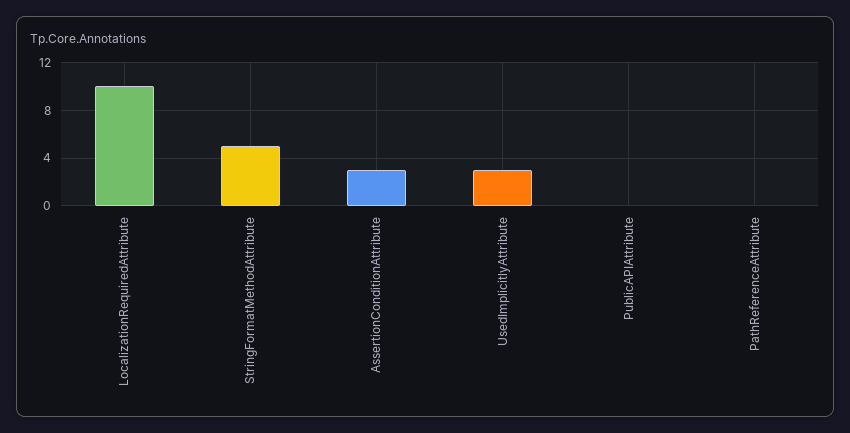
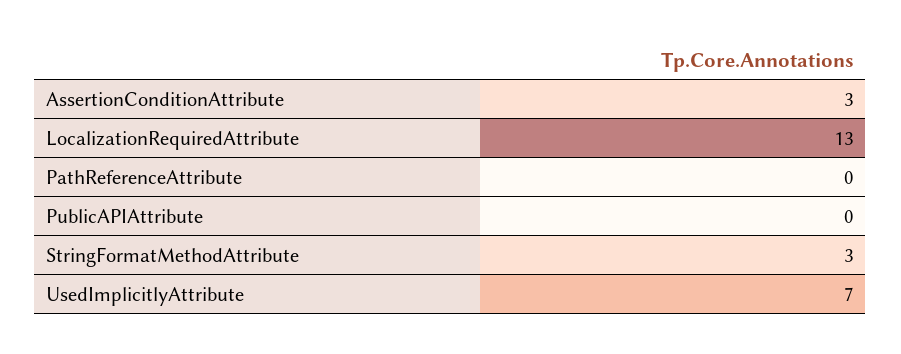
LocalizationRequiredAttribute: 10 -> 13
StringFormatMethodAttribute: 5 -> 3
UsedImplicitlyAttribute: 3 -> 7

